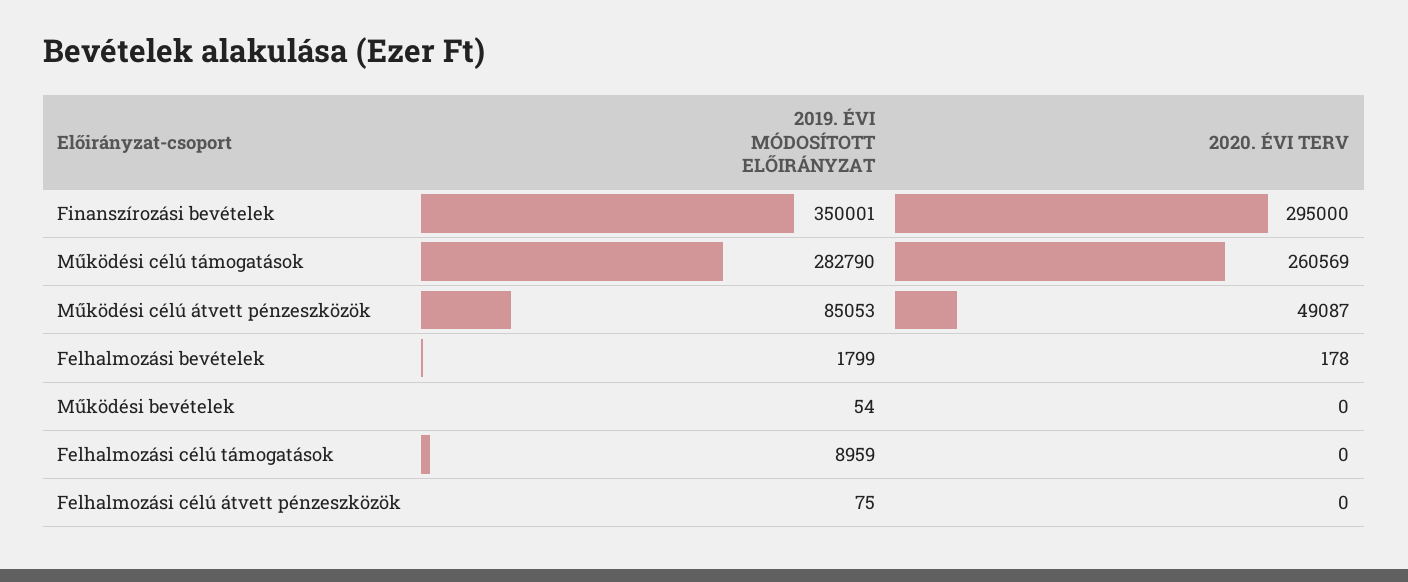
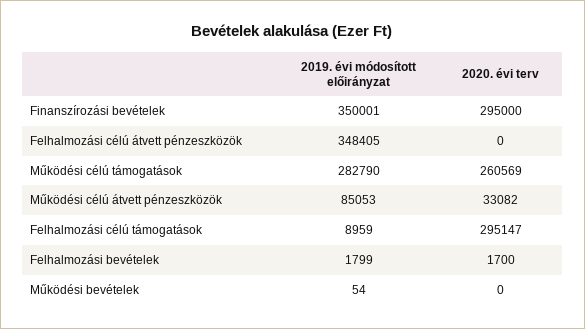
2020. ÉVI TERV, Működési célú átvett pénzeszközök: 49087 -> 33082
2020. ÉVI TERV, Felhalmozási bevételek: 178 -> 1700
2020. ÉVI TERV, Felhalmozási célú támogatások: 0 -> 295147
2019. ÉVI MÓDOSÍTOTT ELŐIRÁNYZAT, Felhalmozási célú átvett pénzeszközök: 75 -> 348405

